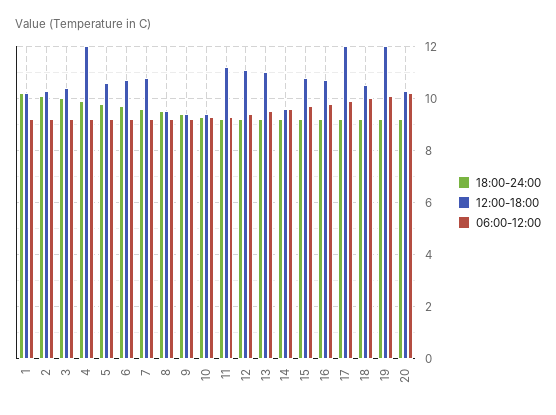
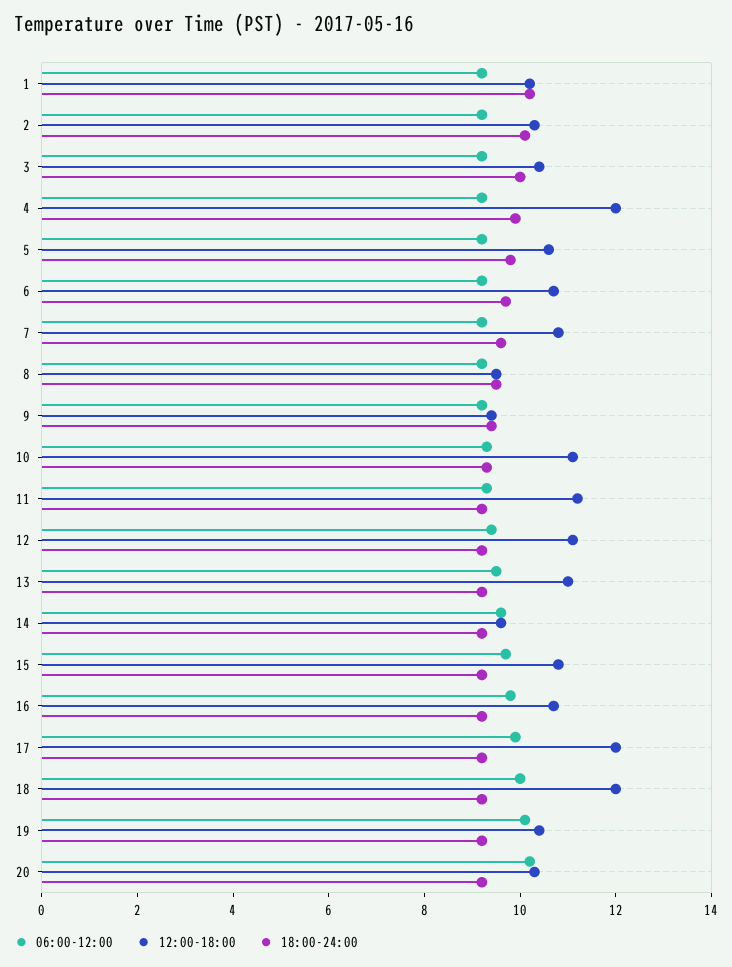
12:00-18:00, 10: 9.5 -> 11
12:00-18:00, 18: 10.5 -> 12
12:00-18:00, 19: 12 -> 10.5

